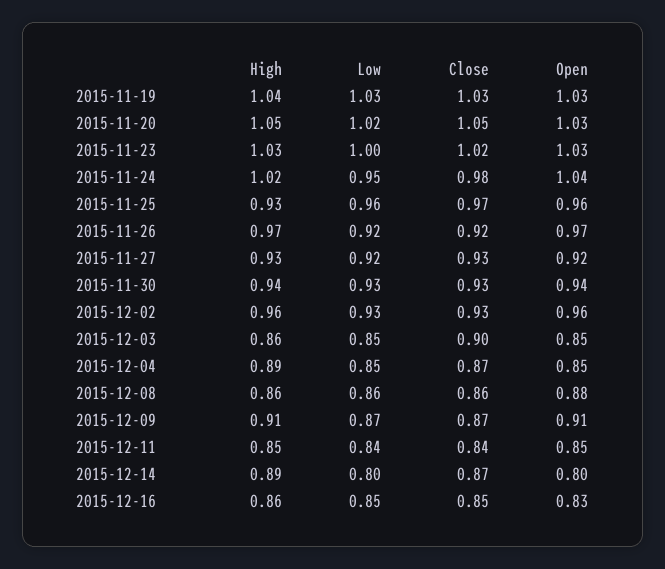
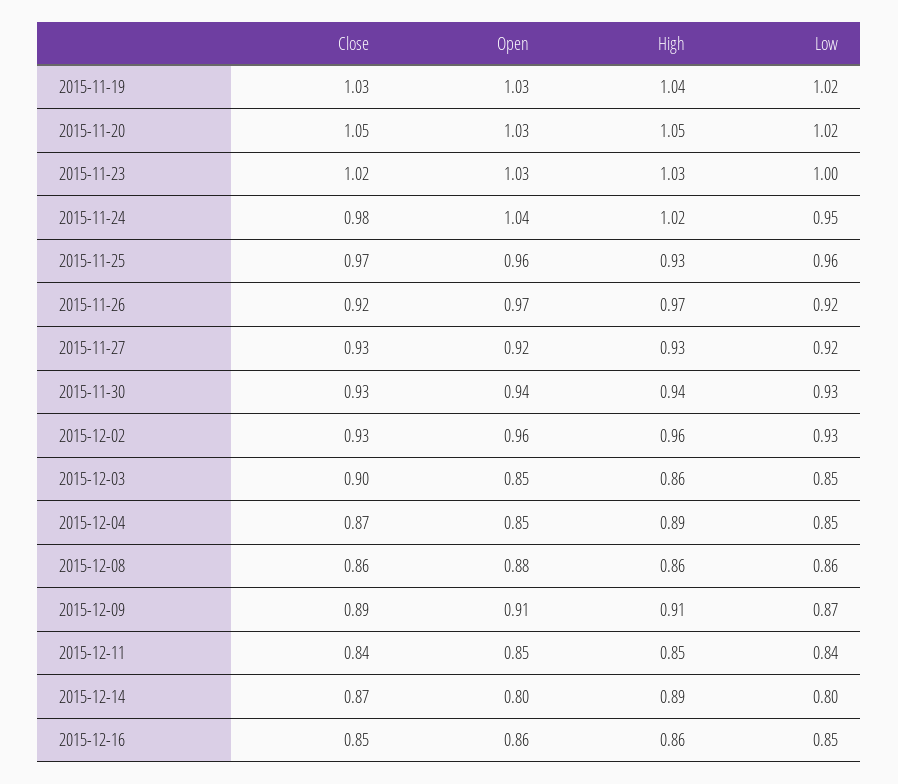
Low, 2015-11-19: 1.03 -> 1.02
Close, 2015-12-09: 0.87 -> 0.89
Open, 2015-12-16: 0.83 -> 0.86

